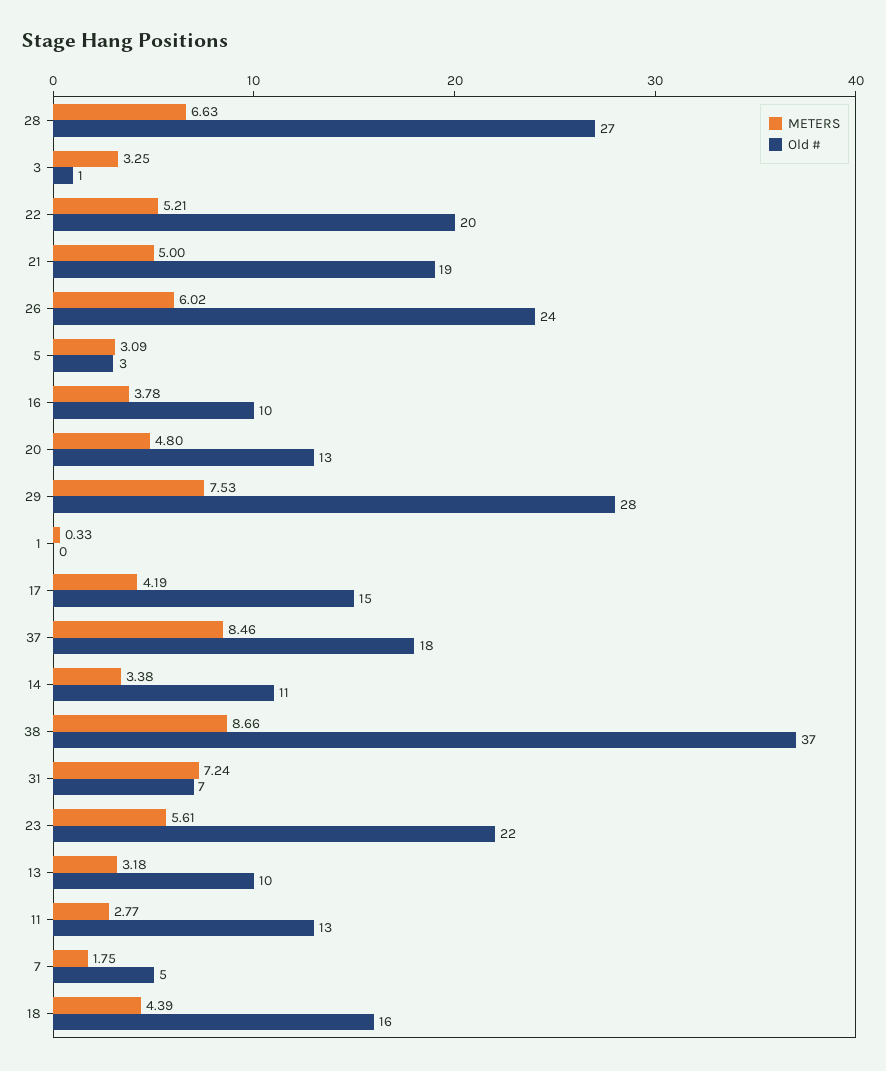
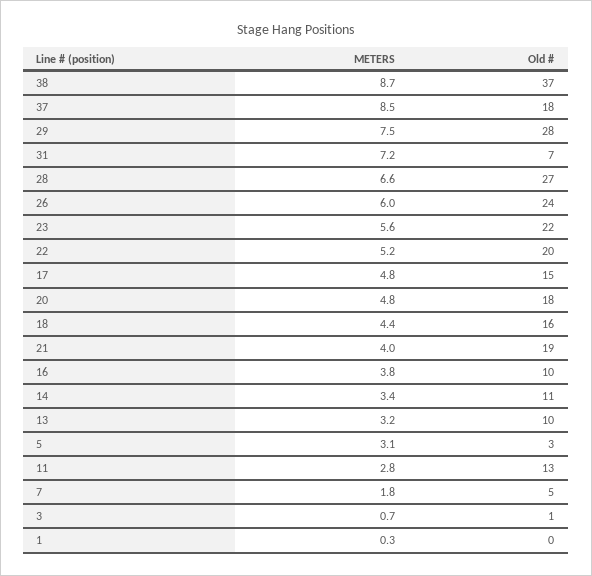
METERS, 3: 3.25 -> 0.7
METERS, 21: 5 -> 4
Old #, 20: 13 -> 18
METERS, 17: 4.19 -> 4.8

